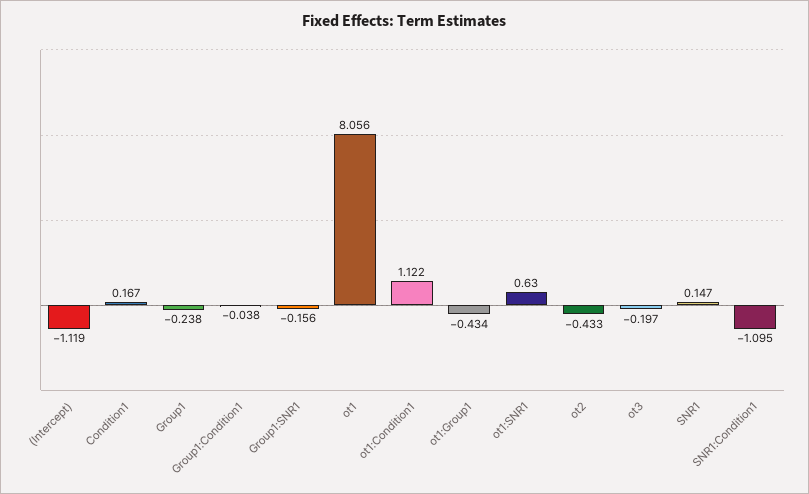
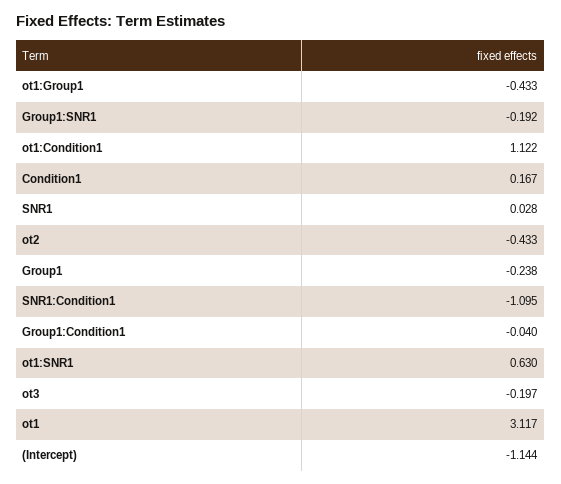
(Intercept): -1.119 -> -1.144
Group1:Condition1: -0.038 -> -0.04
Group1:SNR1: -0.156 -> -0.192
ot1: 8.056 -> 3.117
ot1:Group1: -0.434 -> -0.433
SNR1: 0.147 -> 0.028

